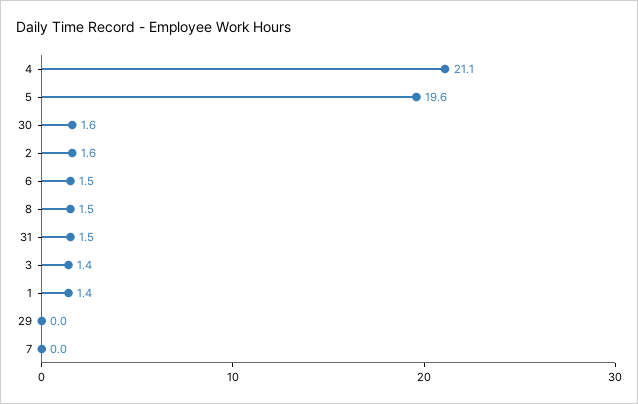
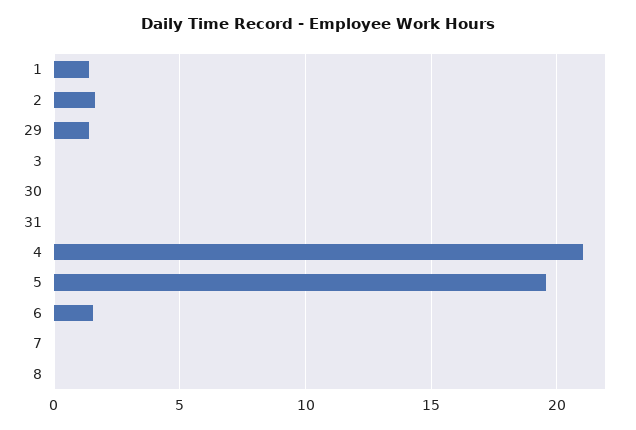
30: 1.6 -> 0
8: 1.5 -> 0
31: 1.5 -> 0
3: 1.4 -> 0
29: 0 -> 1.5

